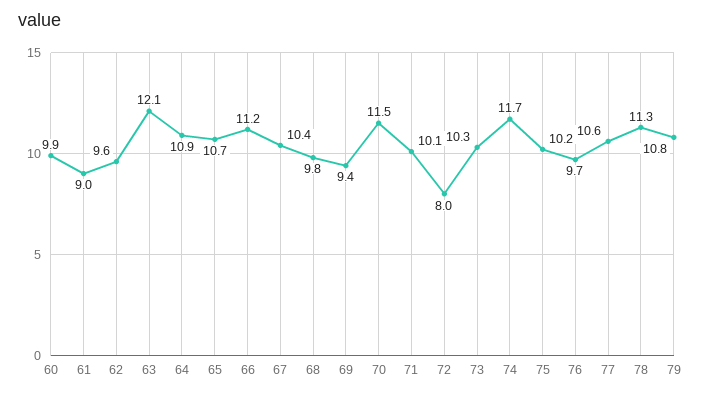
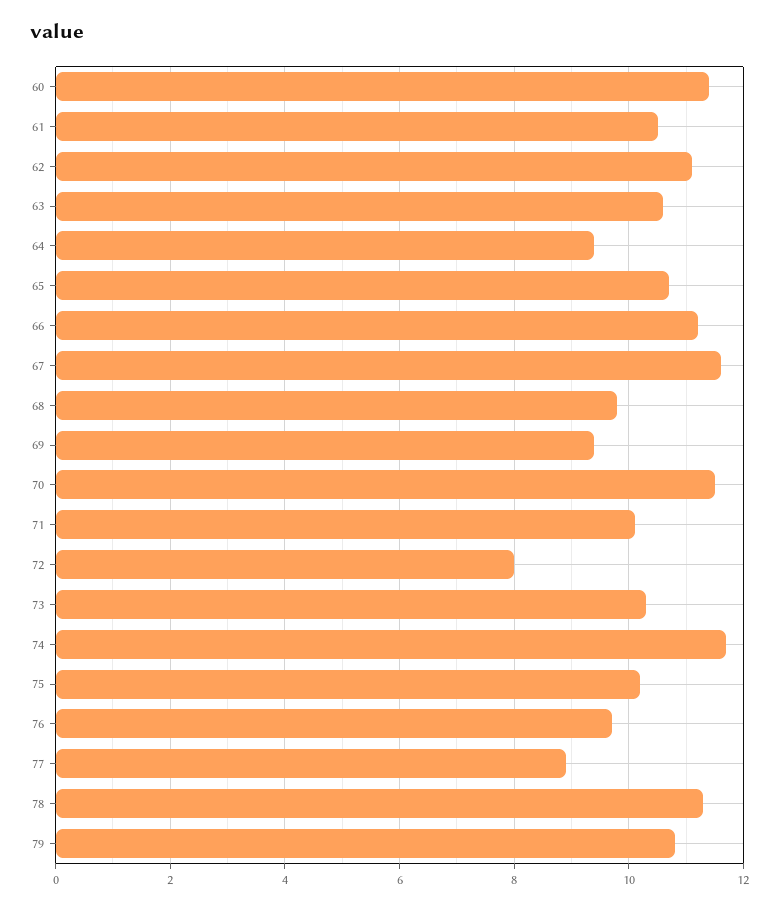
60: 9.9 -> 11.5
61: 9 -> 10.5
62: 9.6 -> 11
63: 12.1 -> 10.5
64: 10.9 -> 9.5
67: 10.4 -> 11.5
77: 10.6 -> 9

